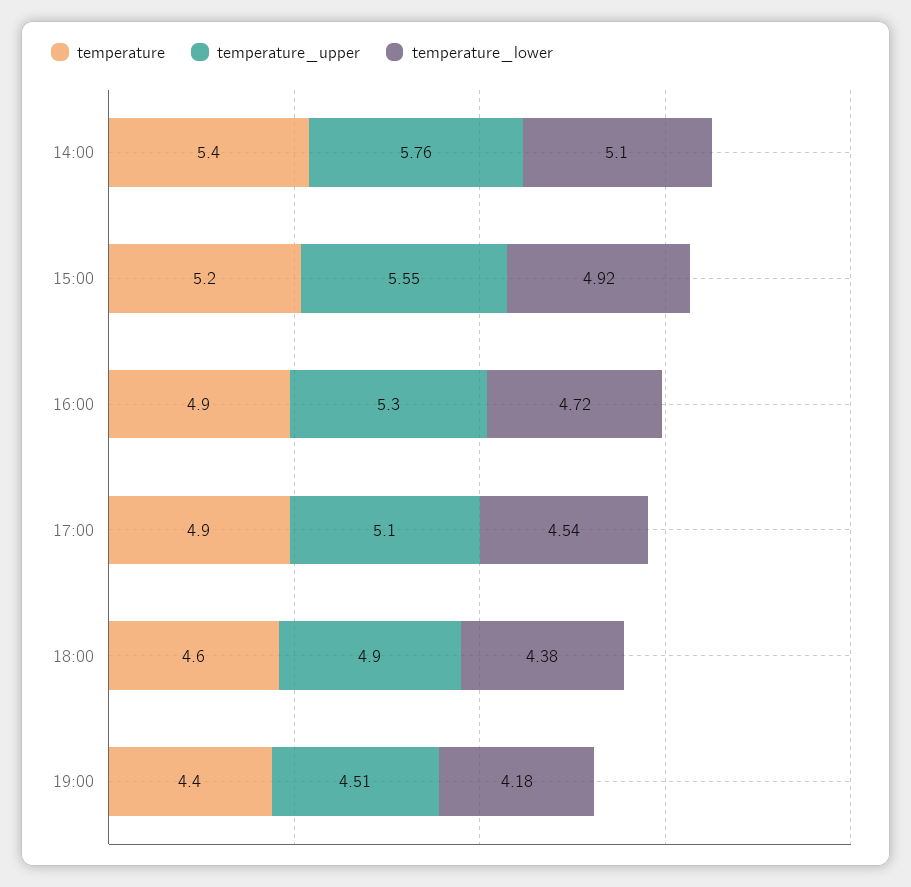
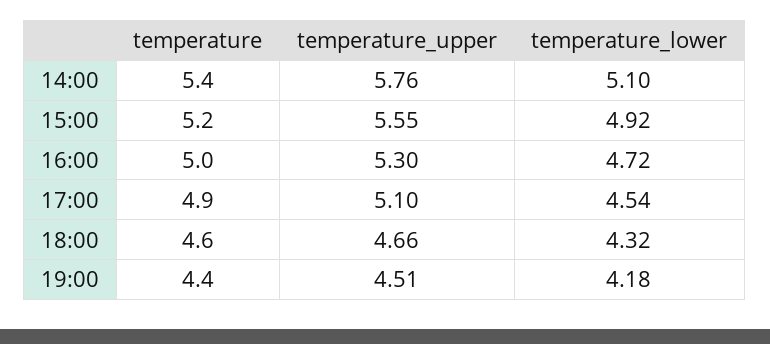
temperature, 16:00: 4.9 -> 5
temperature_upper, 18:00: 4.9 -> 4.66
temperature_lower, 18:00: 4.38 -> 4.32

